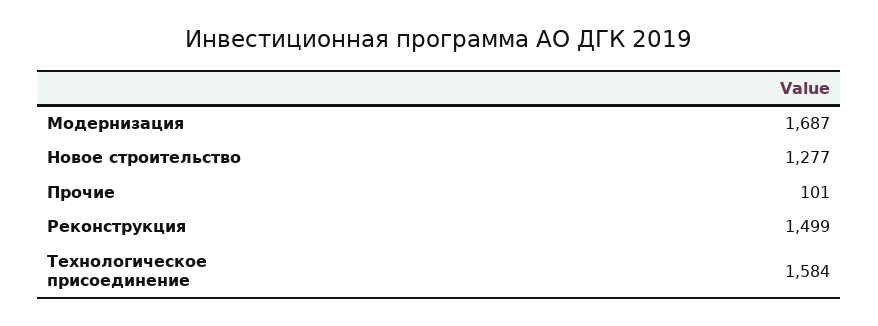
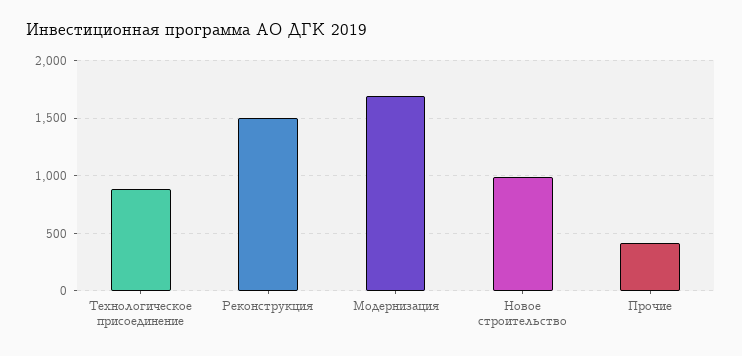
Новое строительство: 1277 -> 1000
Прочие: 101 -> 400
Технологическое присоединение: 1584 -> 900

